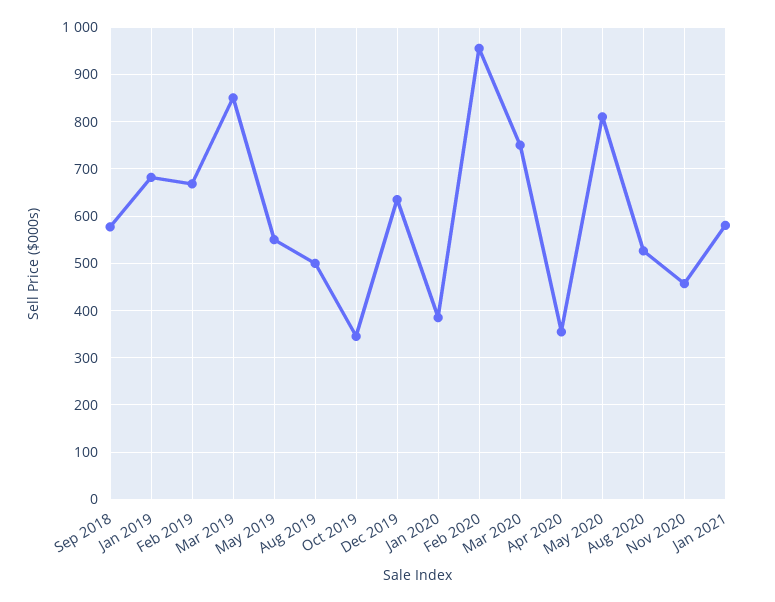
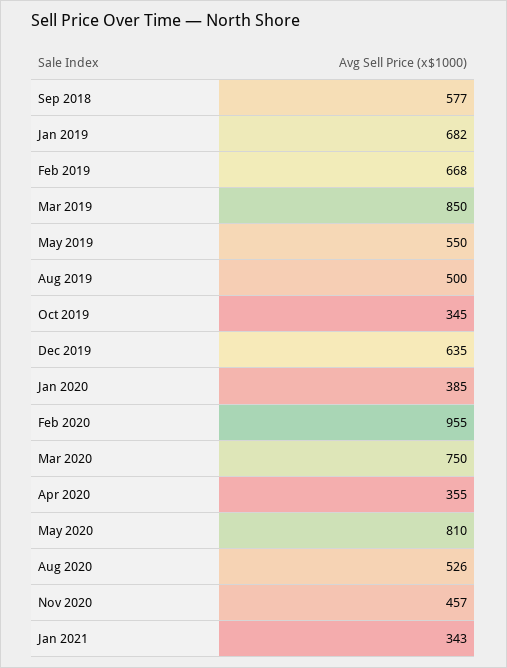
Jan 2021: 580 -> 343

